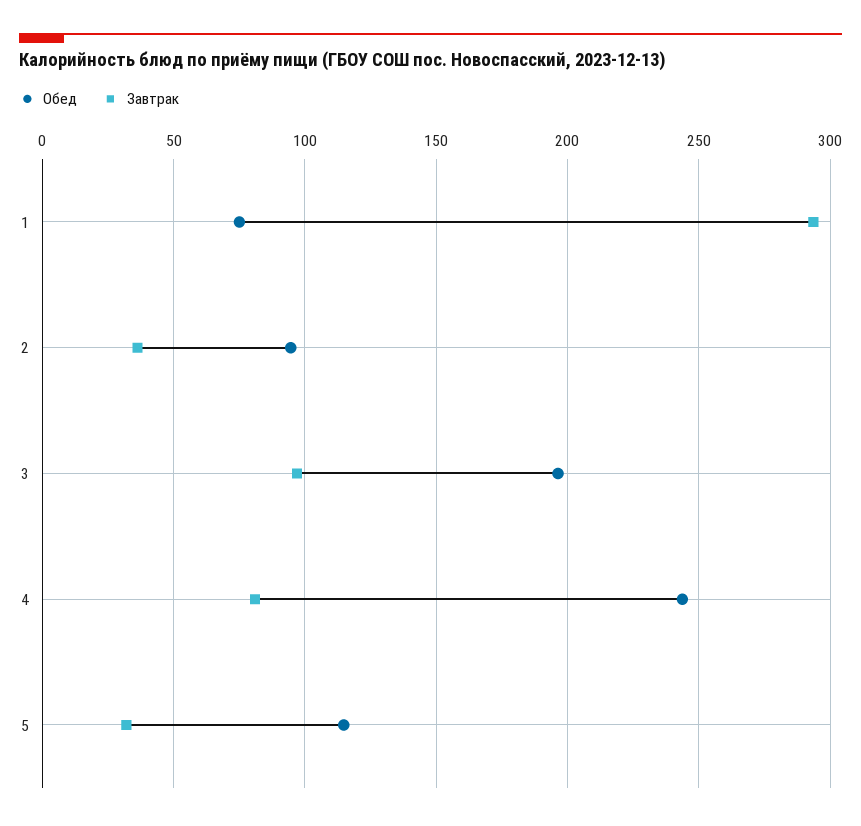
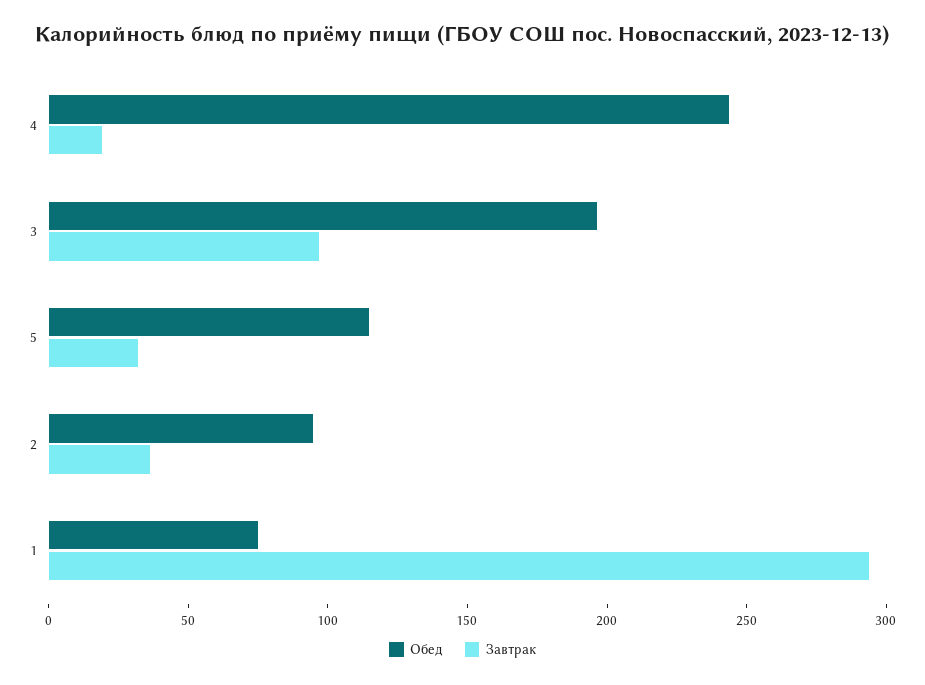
Завтрак, 4: 80 -> 20

